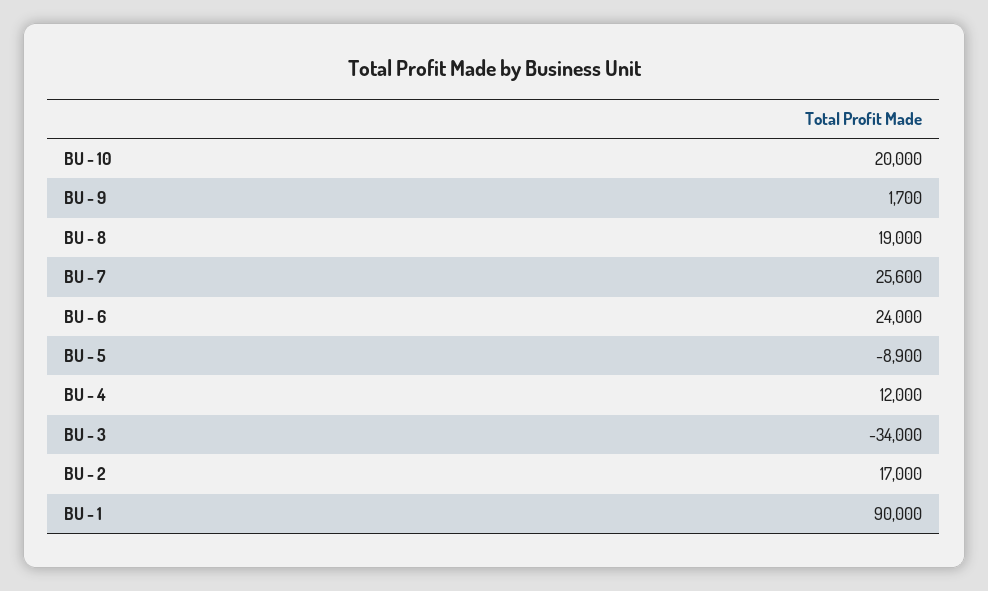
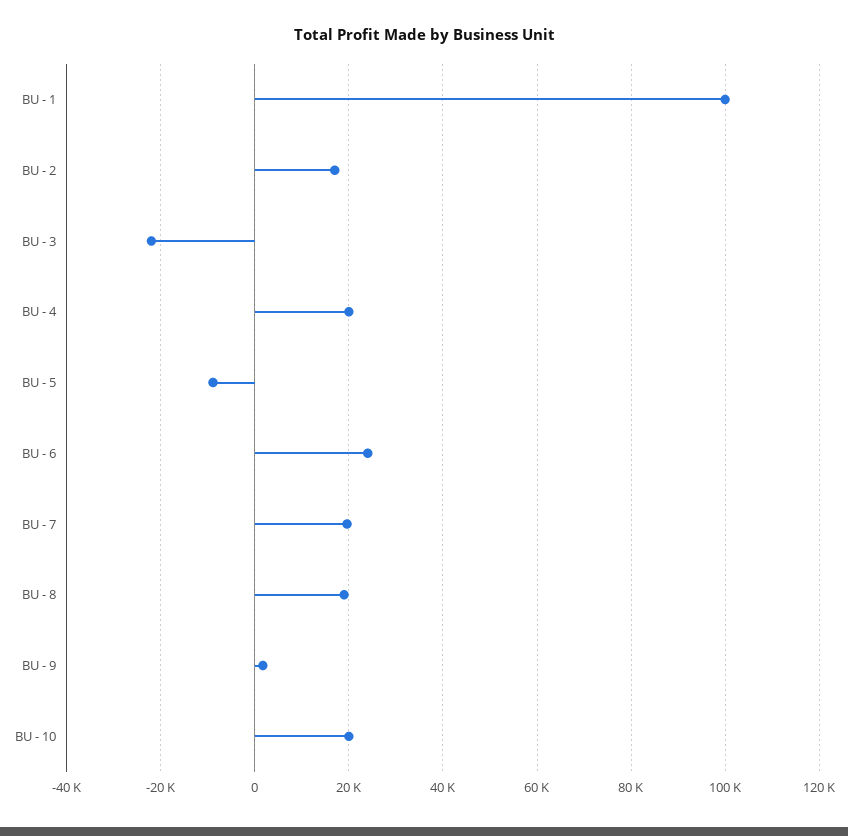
BU - 7: 25600 -> 20000
BU - 4: 12000 -> 20000
BU - 3: -34000 -> -22000
BU - 1: 90000 -> 100000

